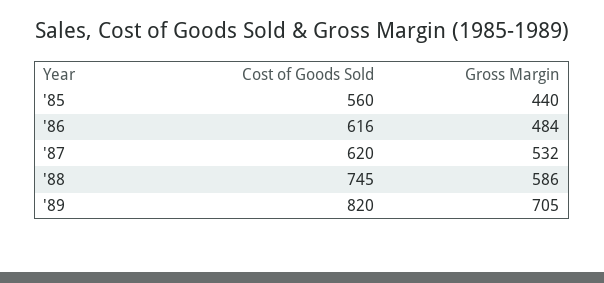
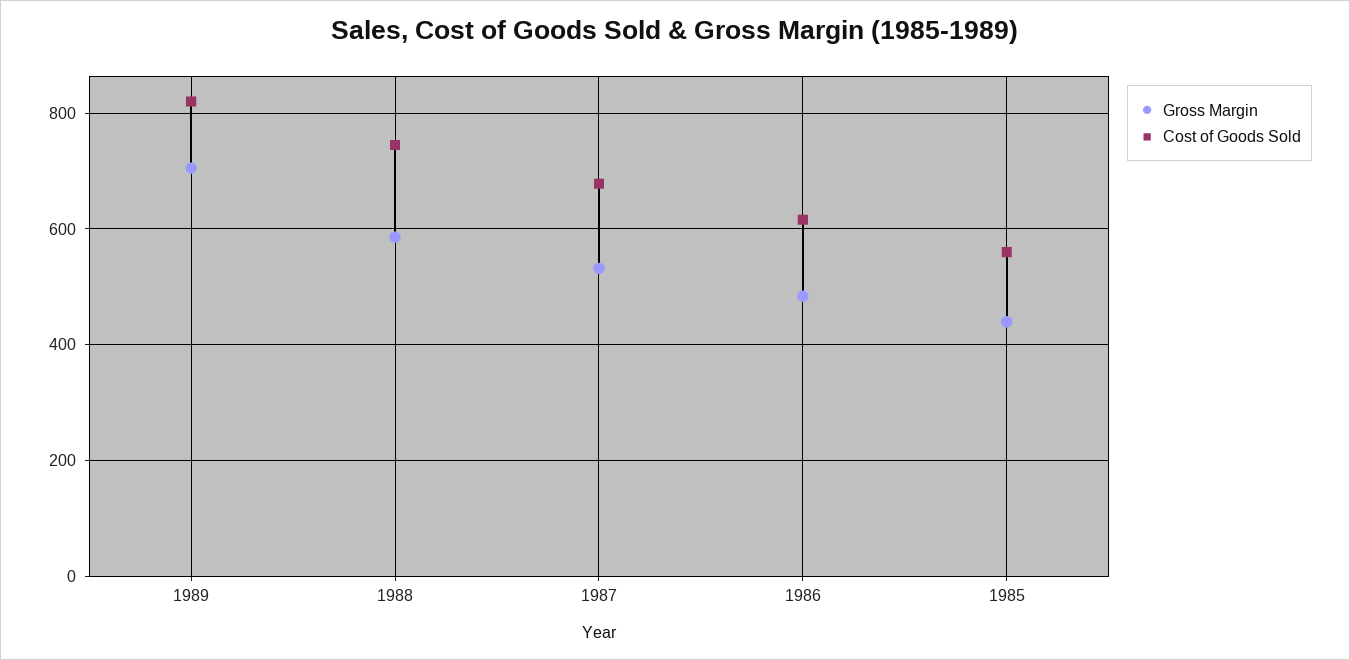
Cost of Goods Sold, '87: 620 -> 680

